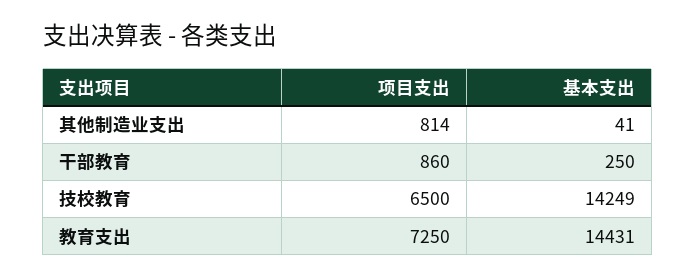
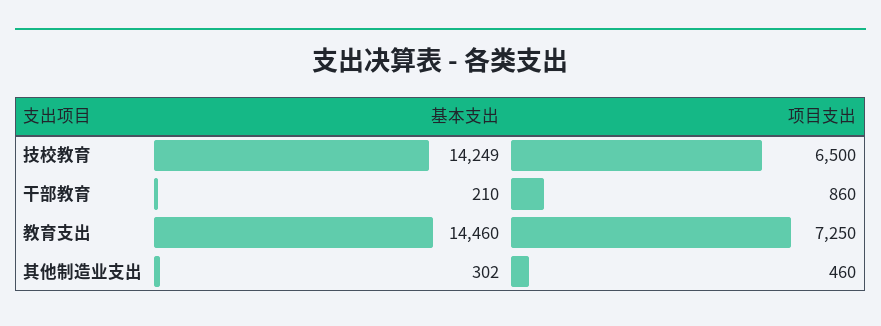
项目支出, 其他制造业支出: 814 -> 460
基本支出, 其他制造业支出: 41 -> 302
基本支出, 干部教育: 250 -> 210
基本支出, 教育支出: 14431 -> 14460

